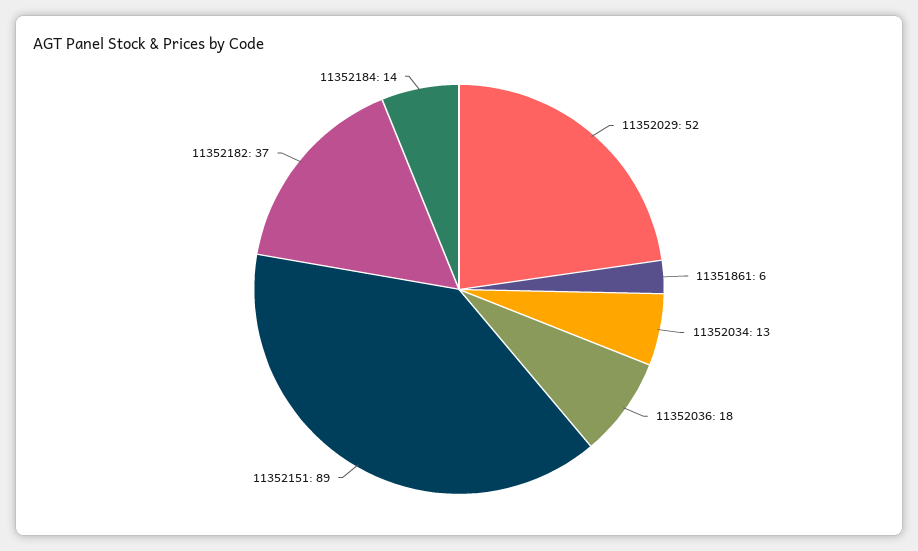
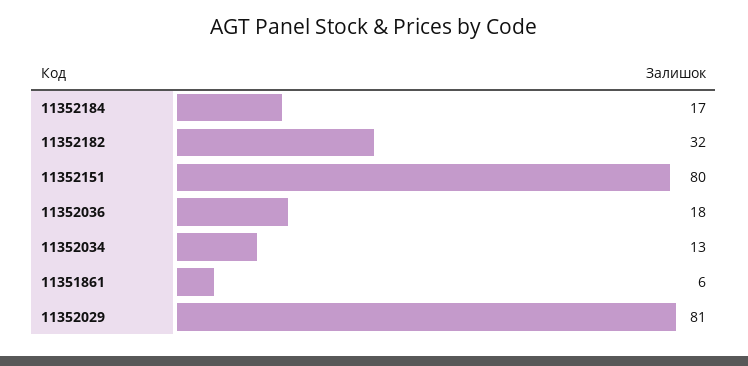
11352029: 52 -> 81
11352151: 89 -> 80
11352182: 37 -> 32
11352184: 14 -> 17

